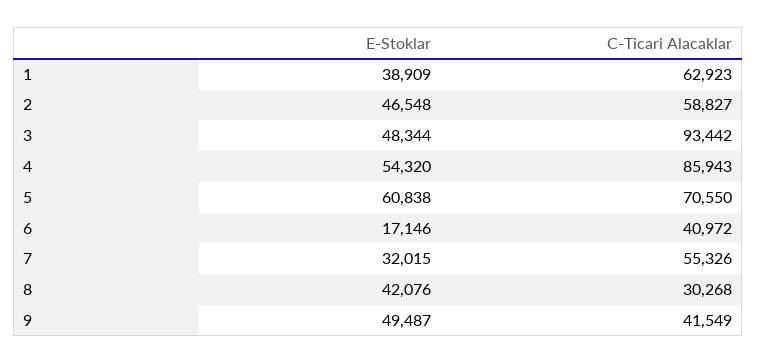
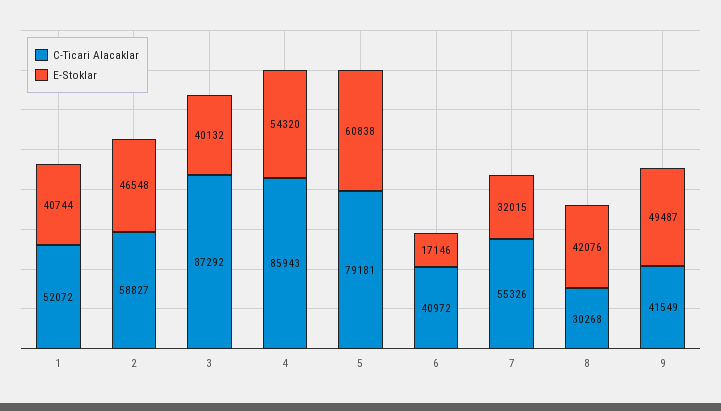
E-Stoklar, 1: 38909 -> 40744
C-Ticari Alacaklar, 1: 62923 -> 52072
E-Stoklar, 3: 48344 -> 40132
C-Ticari Alacaklar, 3: 93442 -> 87292
C-Ticari Alacaklar, 5: 70550 -> 79181

